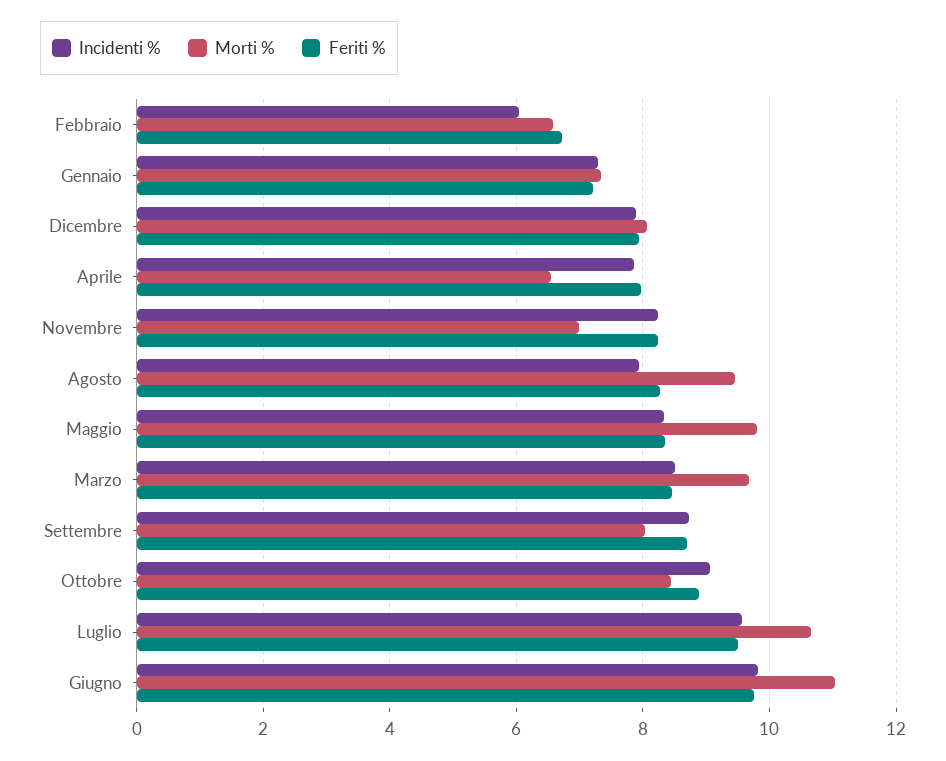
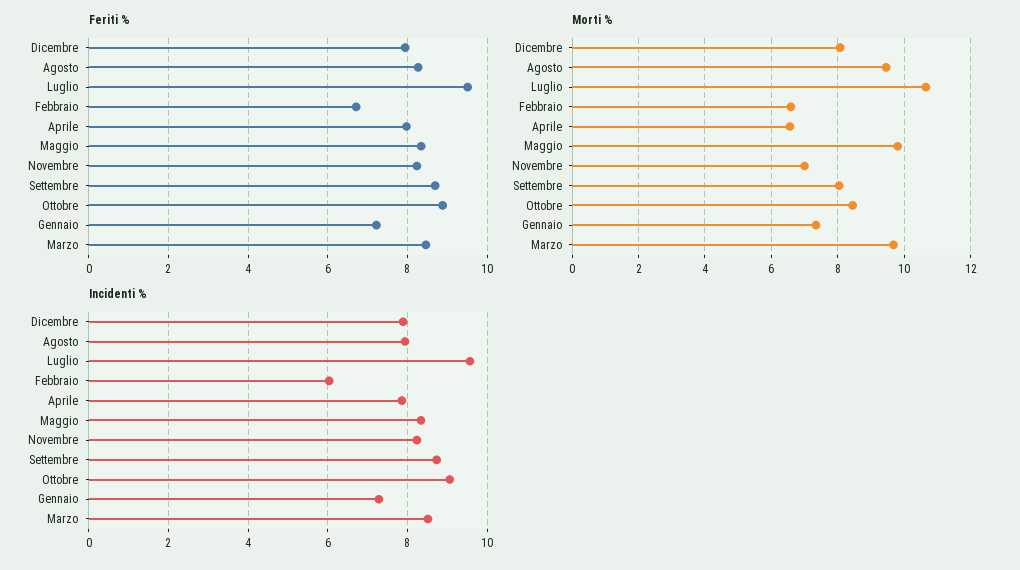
Incidenti %, Giugno: 9.8 -> none
Morti %, Giugno: 11 -> none
Feriti %, Giugno: 9.8 -> none

